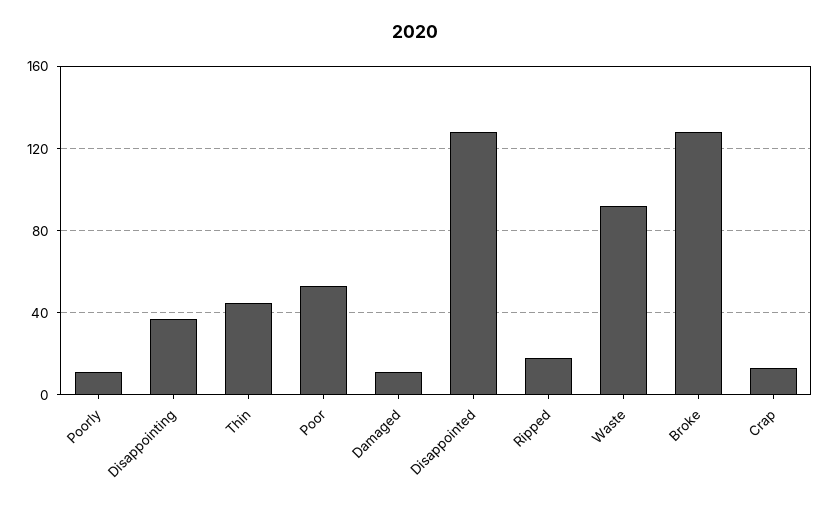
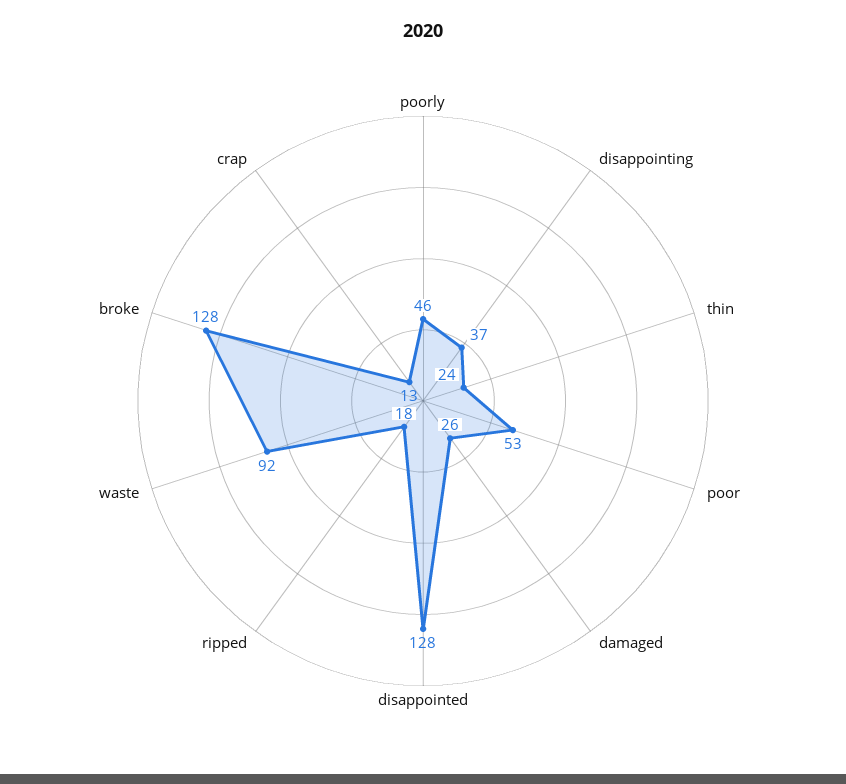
Poorly: 10 -> 46
Thin: 45 -> 24
Damaged: 10 -> 26

